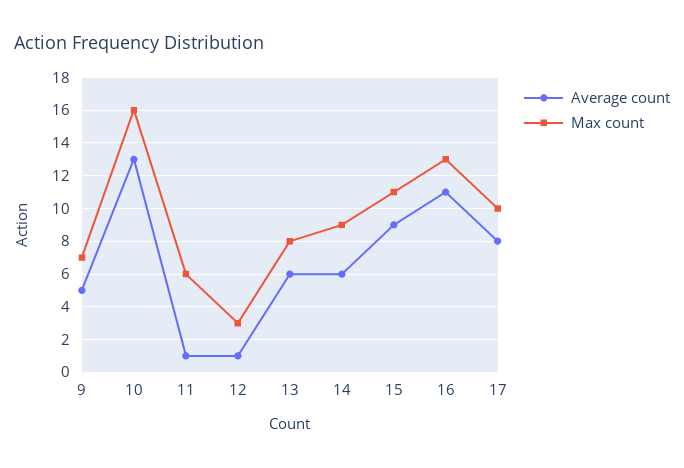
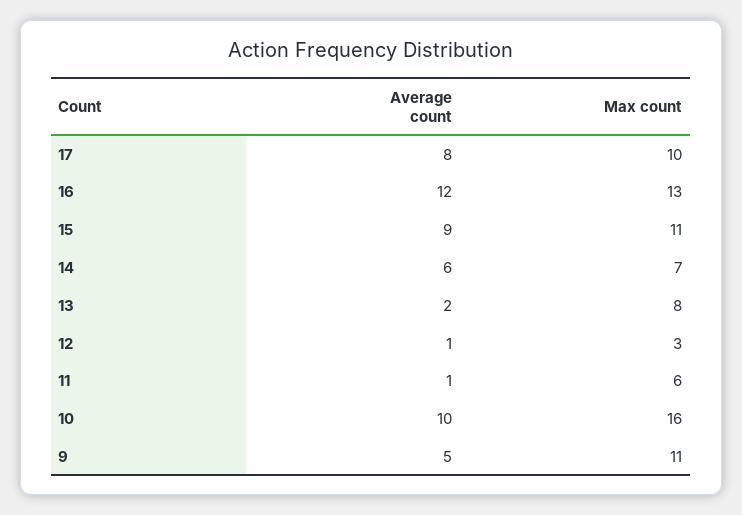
Max count, 9: 7 -> 11
Average count, 10: 13 -> 10
Average count, 13: 6 -> 2
Max count, 14: 9 -> 7
Average count, 16: 11 -> 12

